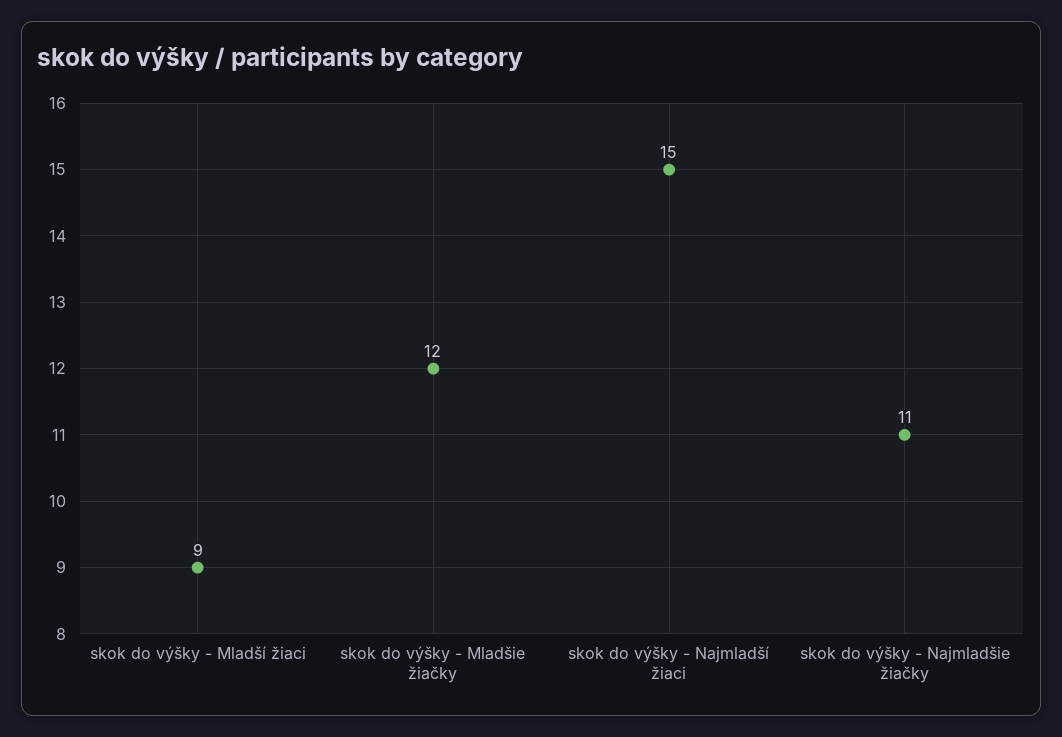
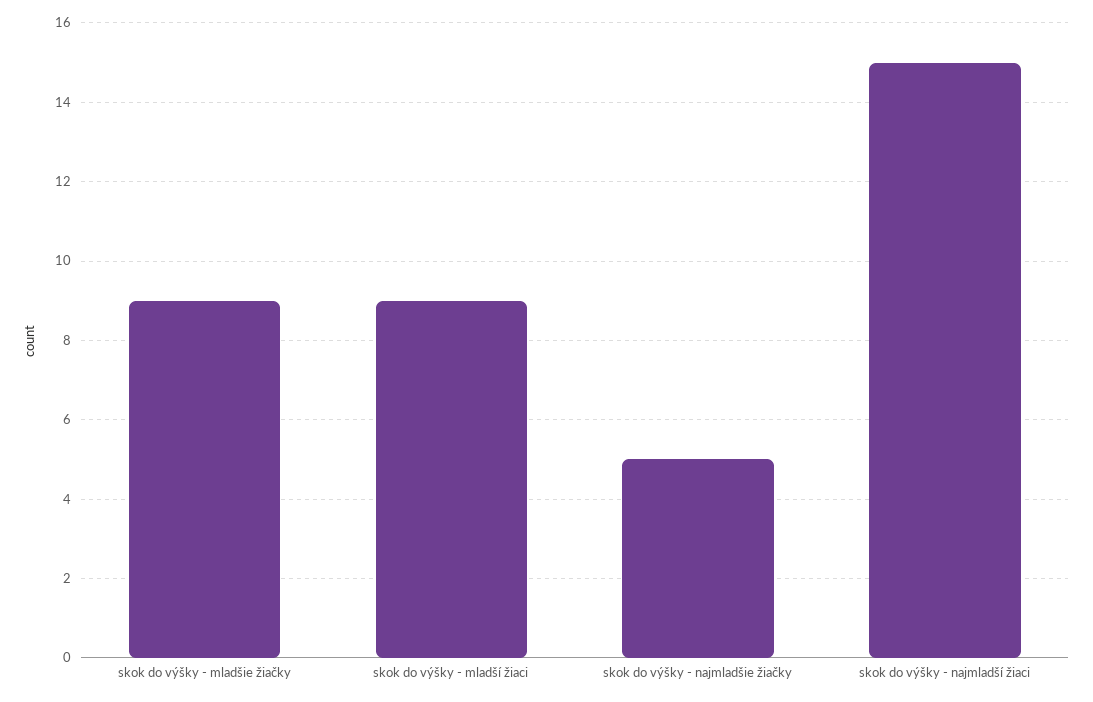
skok do výšky - Mladšie žiačky: 12 -> 9
skok do výšky - Najmladšie žiačky: 11 -> 5

